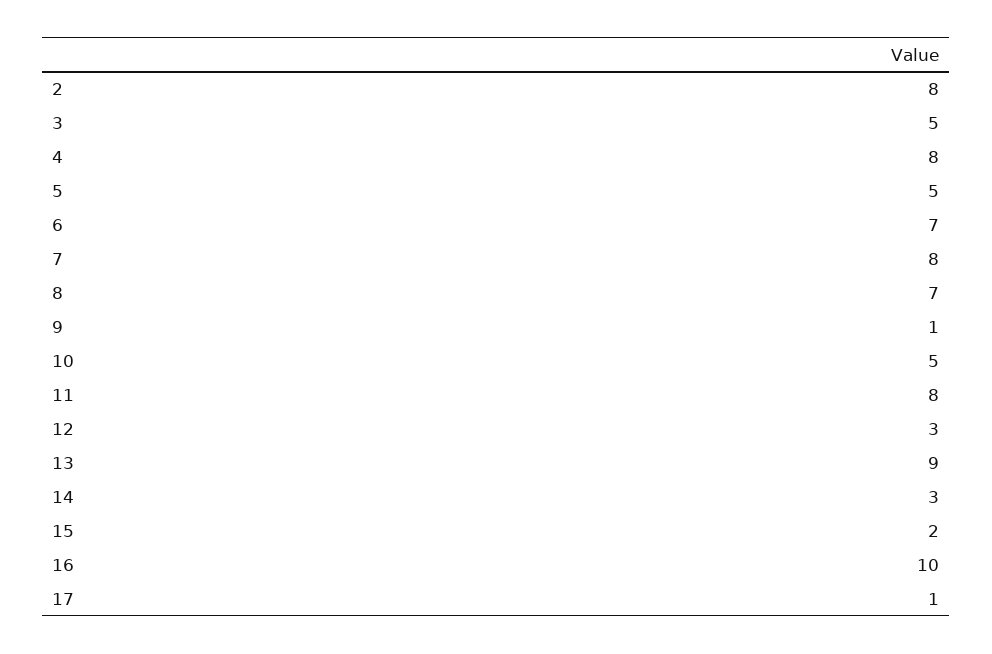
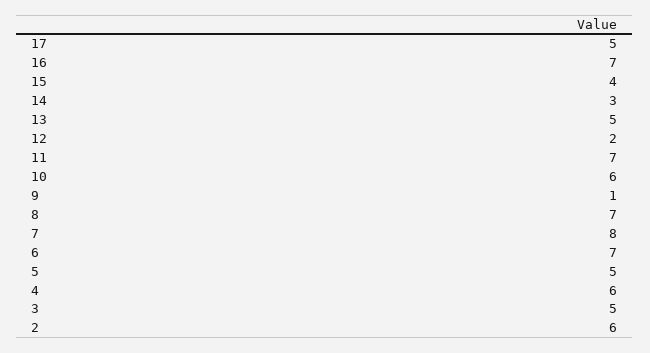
2: 8 -> 6
4: 8 -> 6
10: 5 -> 6
11: 8 -> 7
12: 3 -> 2
13: 9 -> 5
15: 2 -> 4
16: 10 -> 7
17: 1 -> 5

